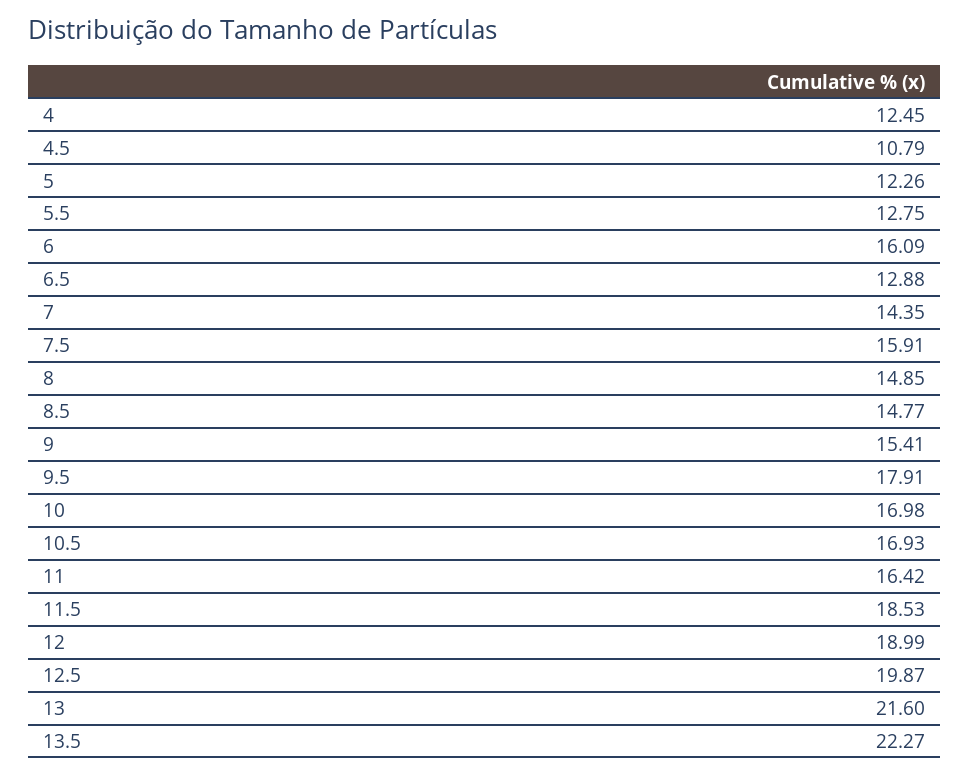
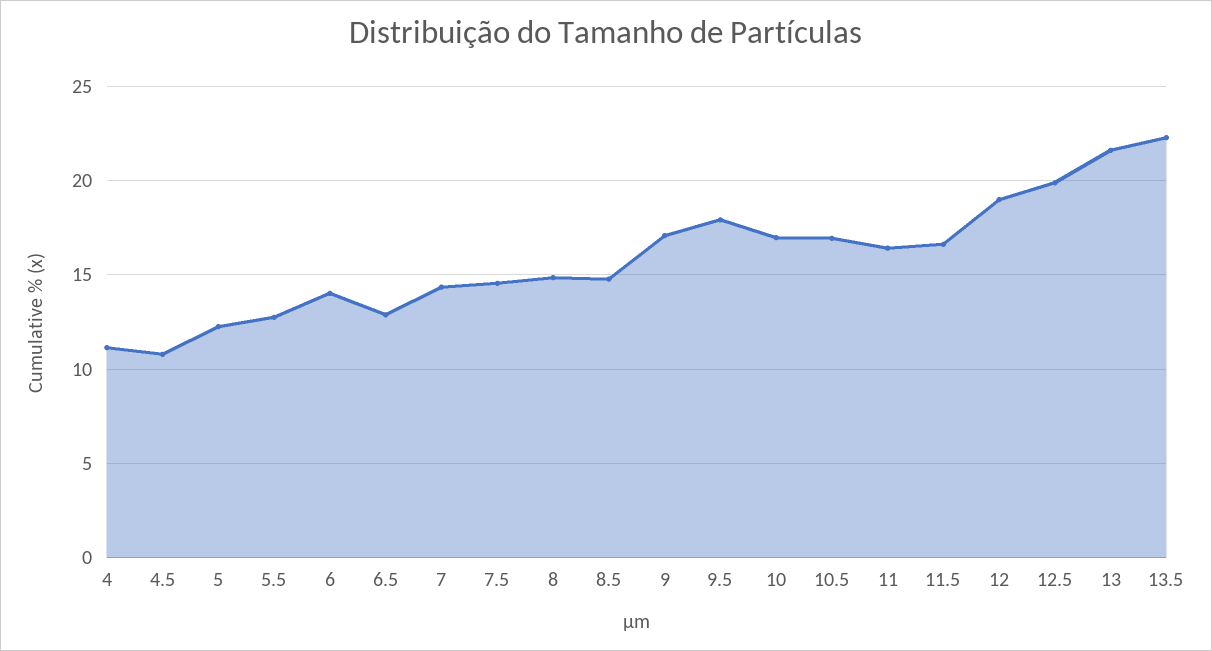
4: 12.45 -> 11
6: 16.09 -> 14
7.5: 15.91 -> 14.5
9: 15.41 -> 17
11.5: 18.53 -> 16.5

